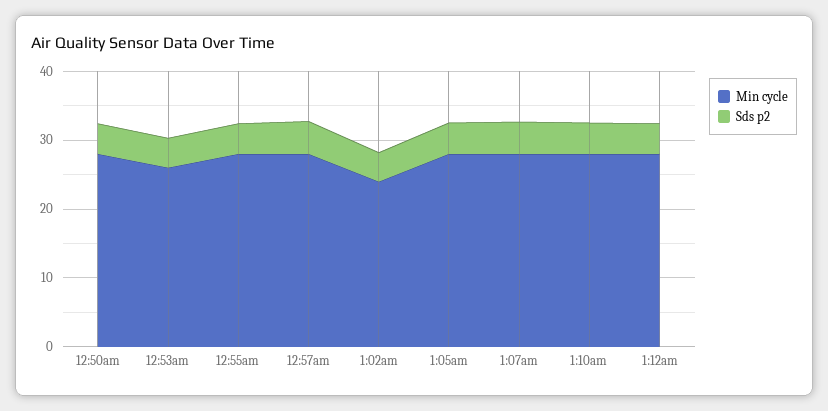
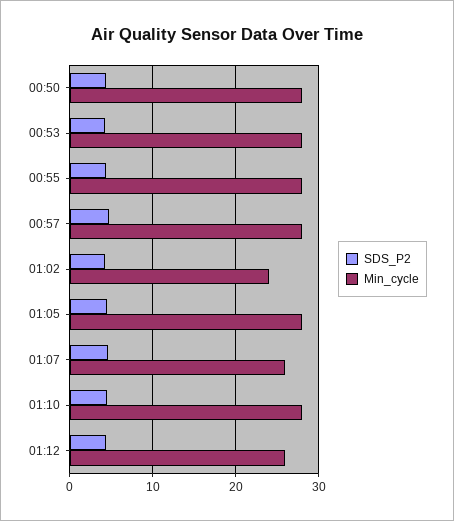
Min cycle, 12:53am: 26 -> 28
Min cycle, 1:07am: 28 -> 26
Min cycle, 1:12am: 28 -> 26

